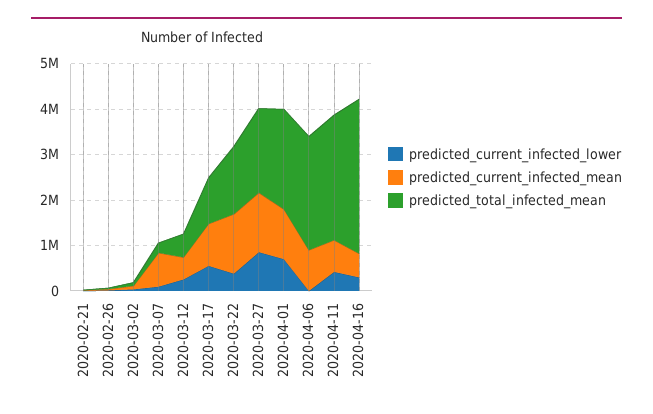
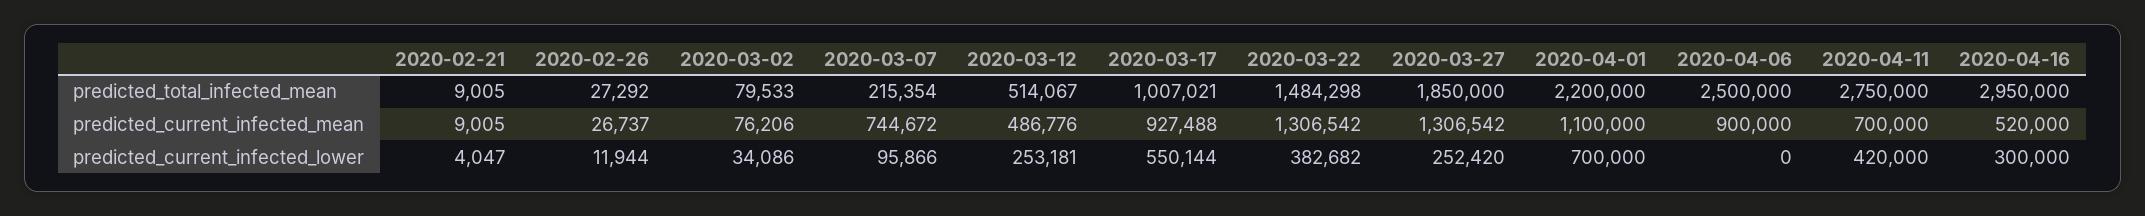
predicted_current_infected_lower, 2020-03-27: 800000 -> 252420
predicted_total_infected_mean, 2020-04-16: 3400000 -> 2950000

